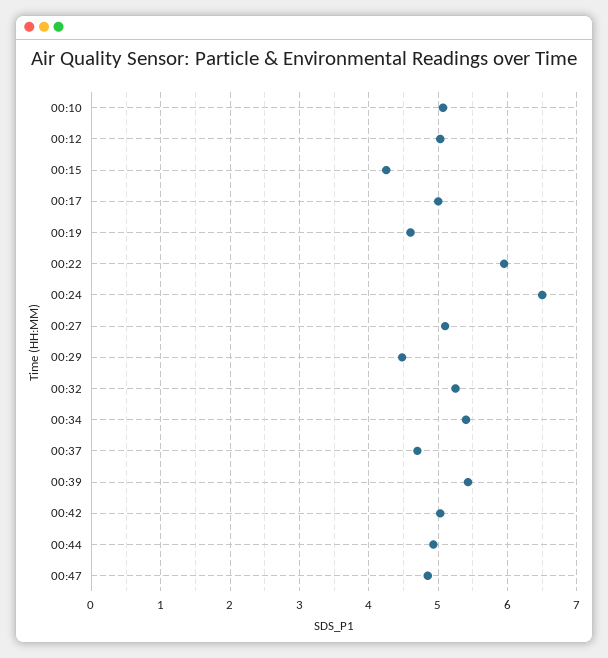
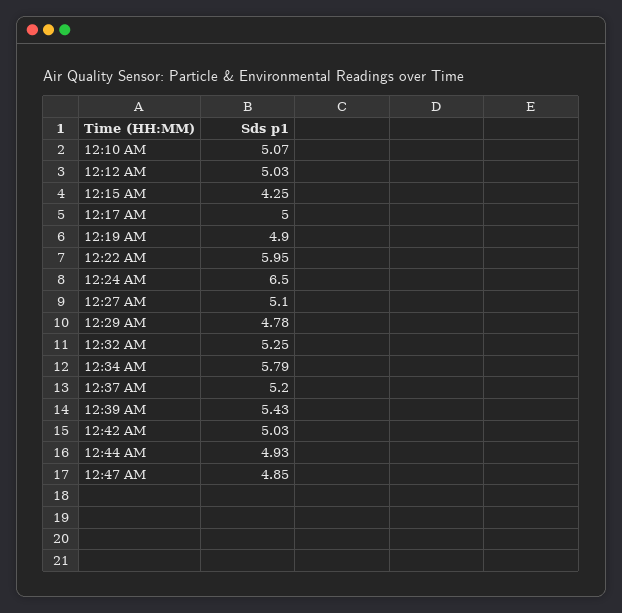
00:19: 4.6 -> 4.9
00:29: 4.5 -> 4.78
00:34: 5.4 -> 5.79
00:37: 4.7 -> 5.2

